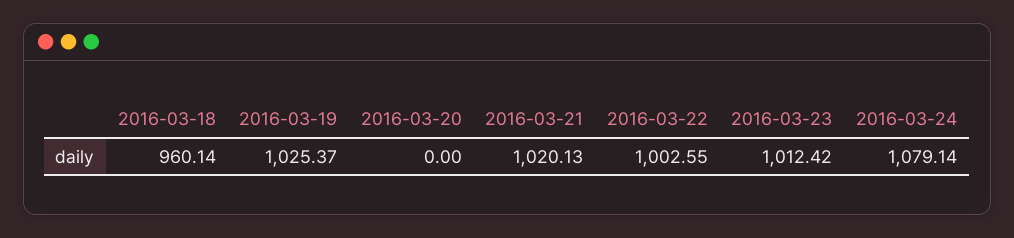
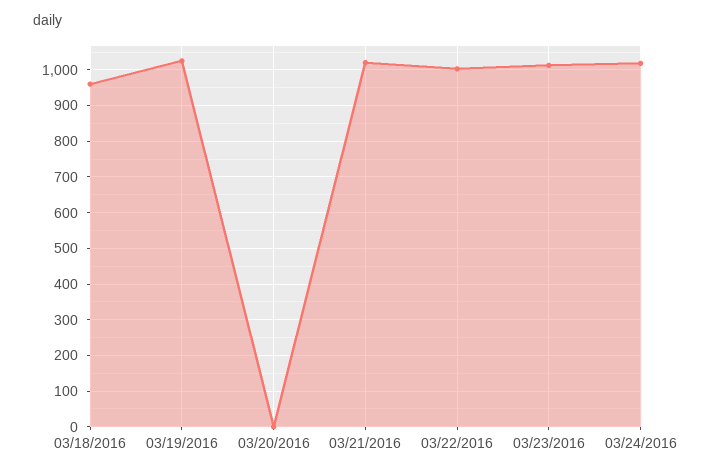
2016-03-24: 1079.14 -> 1020

